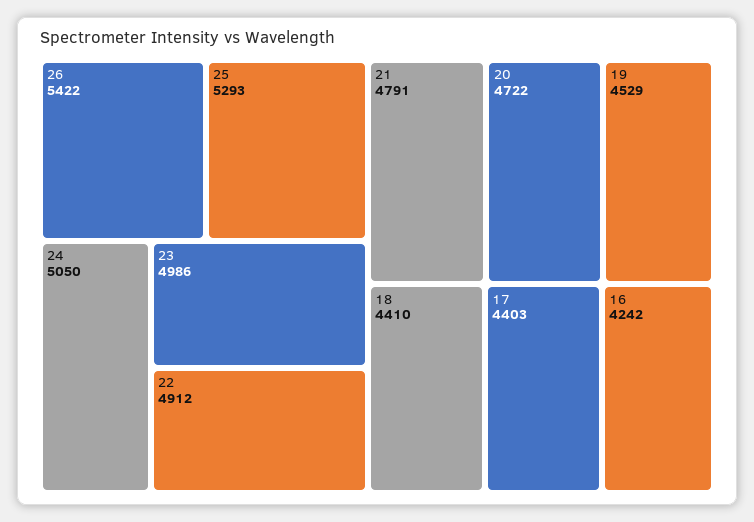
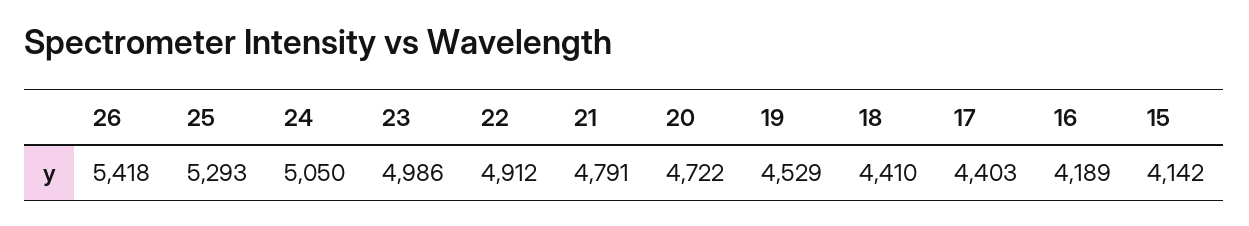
26: 5422 -> 5418
16: 4242 -> 4189
15: none -> 4142

